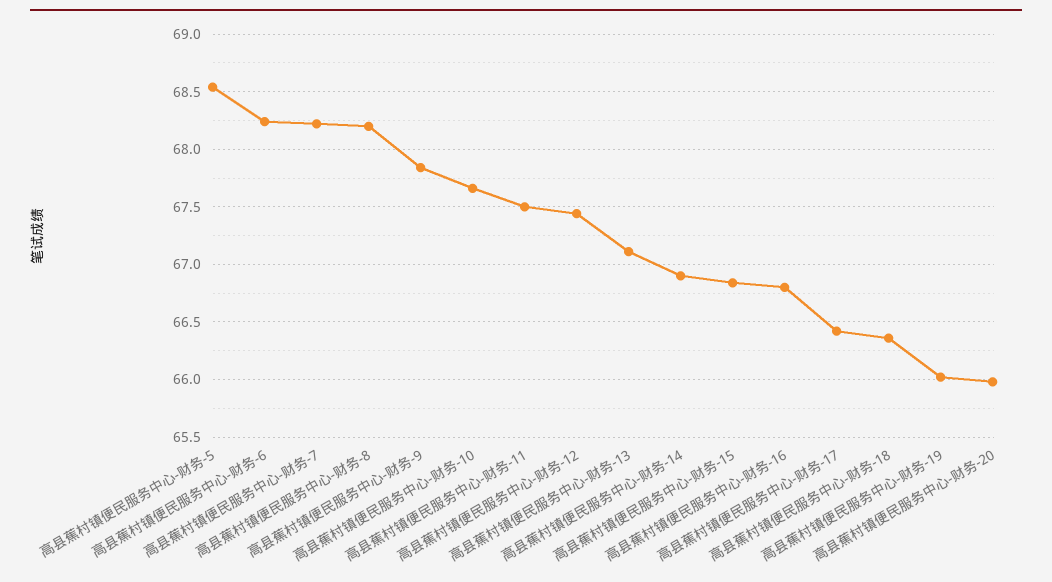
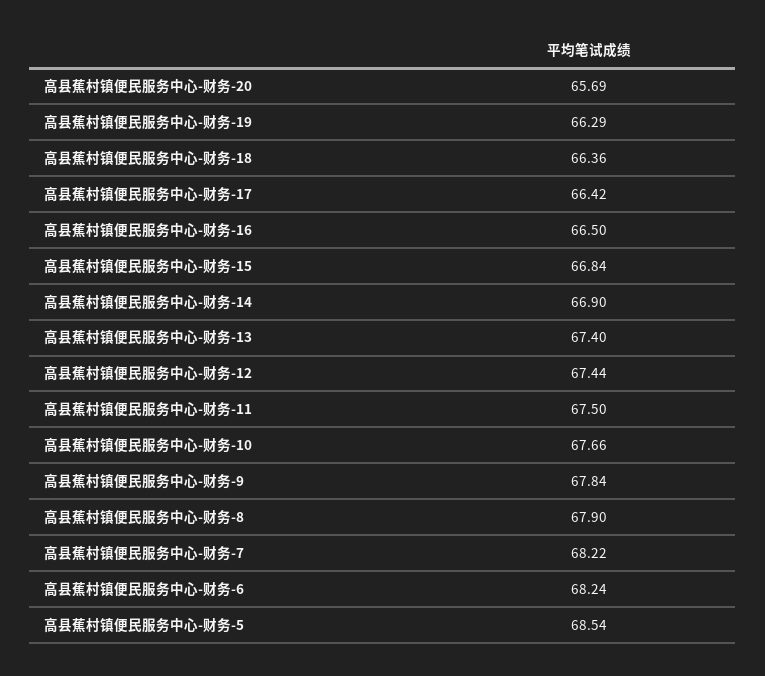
高县蕉村镇便民服务中心-财务-8: 68.2 -> 67.9
高县蕉村镇便民服务中心-财务-13: 67.1 -> 67.4
高县蕉村镇便民服务中心-财务-16: 66.8 -> 66.5
高县蕉村镇便民服务中心-财务-19: 66 -> 66.29
高县蕉村镇便民服务中心-财务-20: 66 -> 65.69

